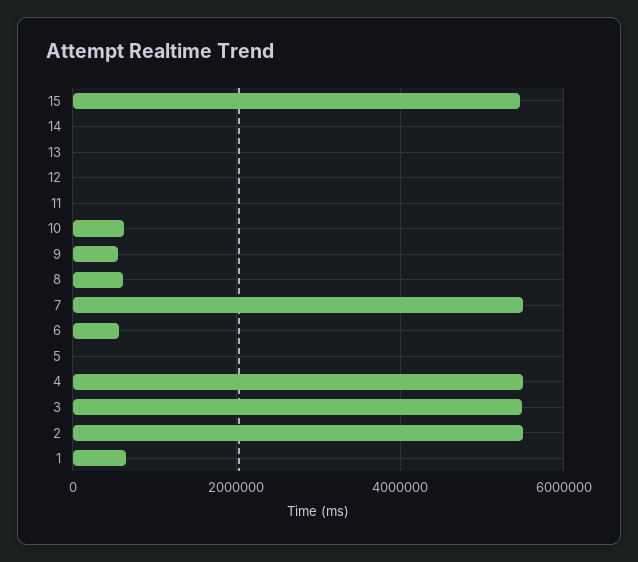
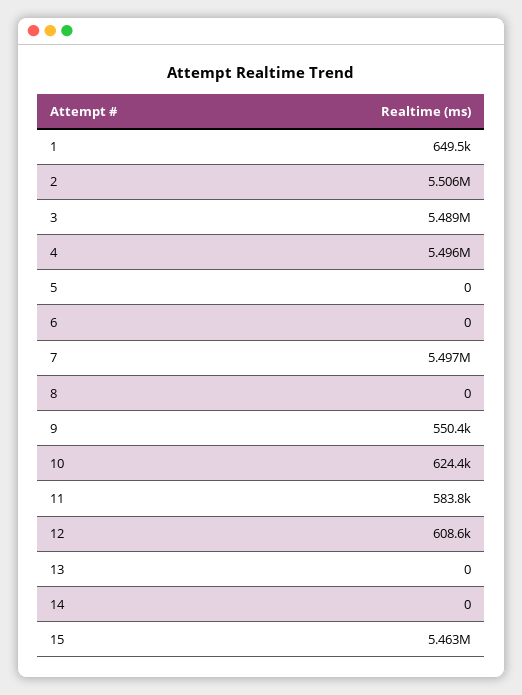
12: 0 -> 608600
11: 0 -> 583800
8: 600000 -> 0
6: 600000 -> 0

